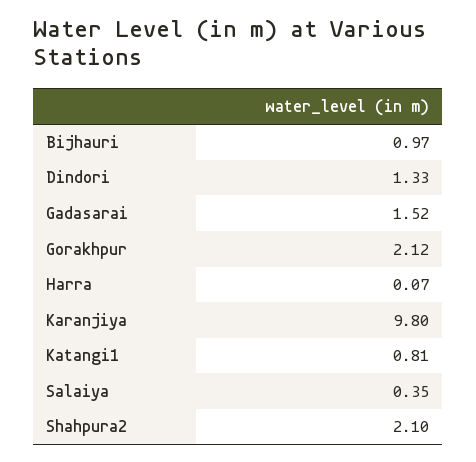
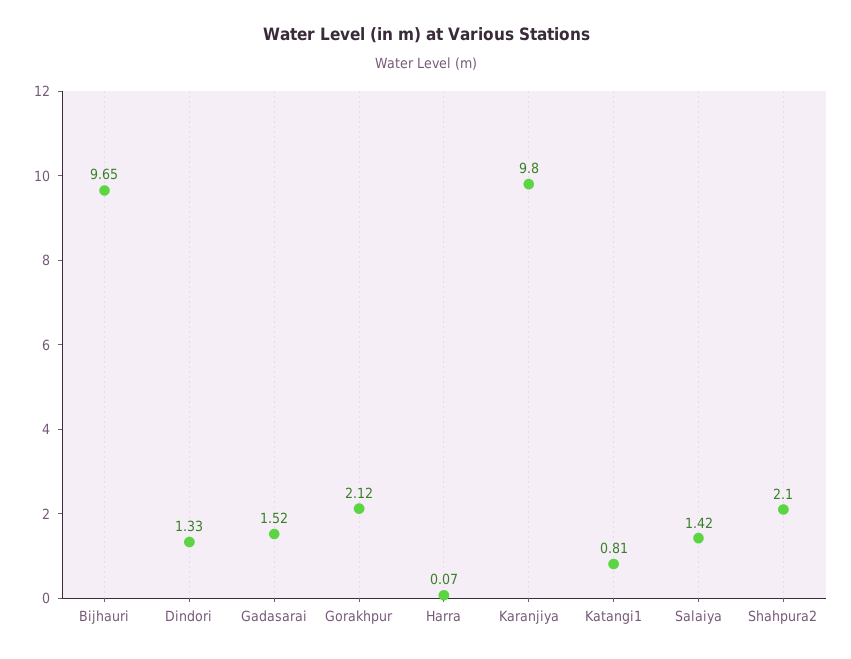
Bijhauri: 0.97 -> 9.65
Salaiya: 0.35 -> 1.42

